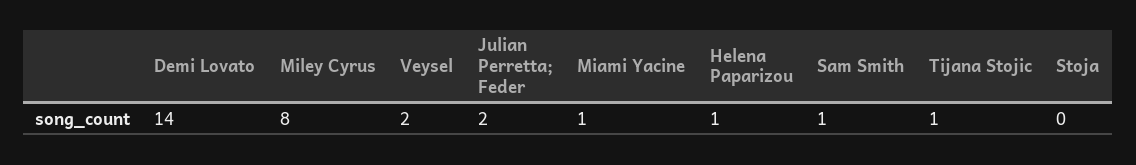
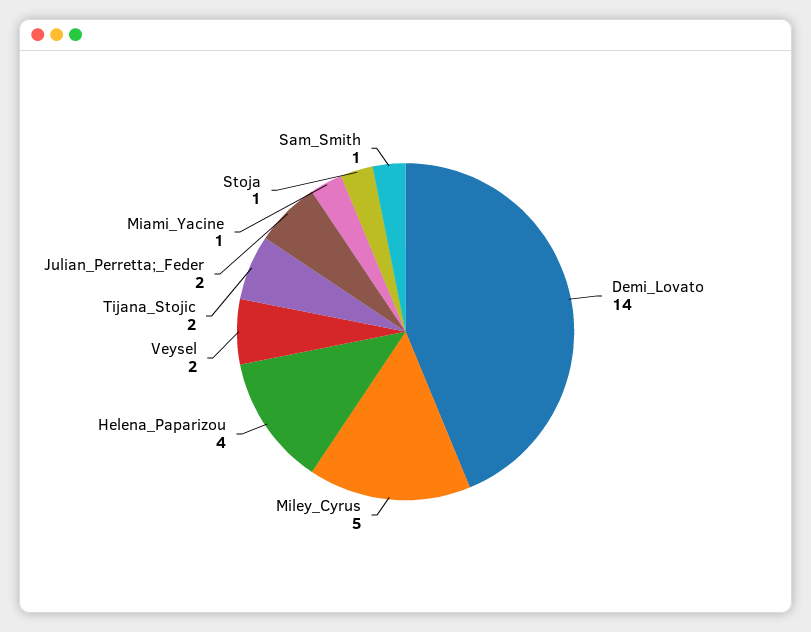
Miley Cyrus: 8 -> 5
Helena Paparizou: 1 -> 4
Tijana Stojic: 1 -> 2
Stoja: 0 -> 1

